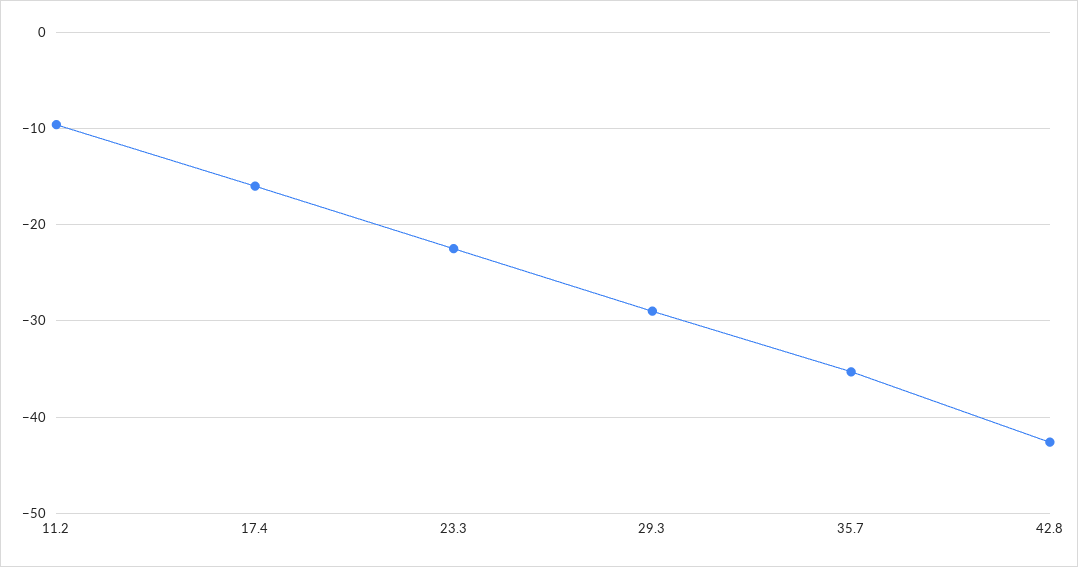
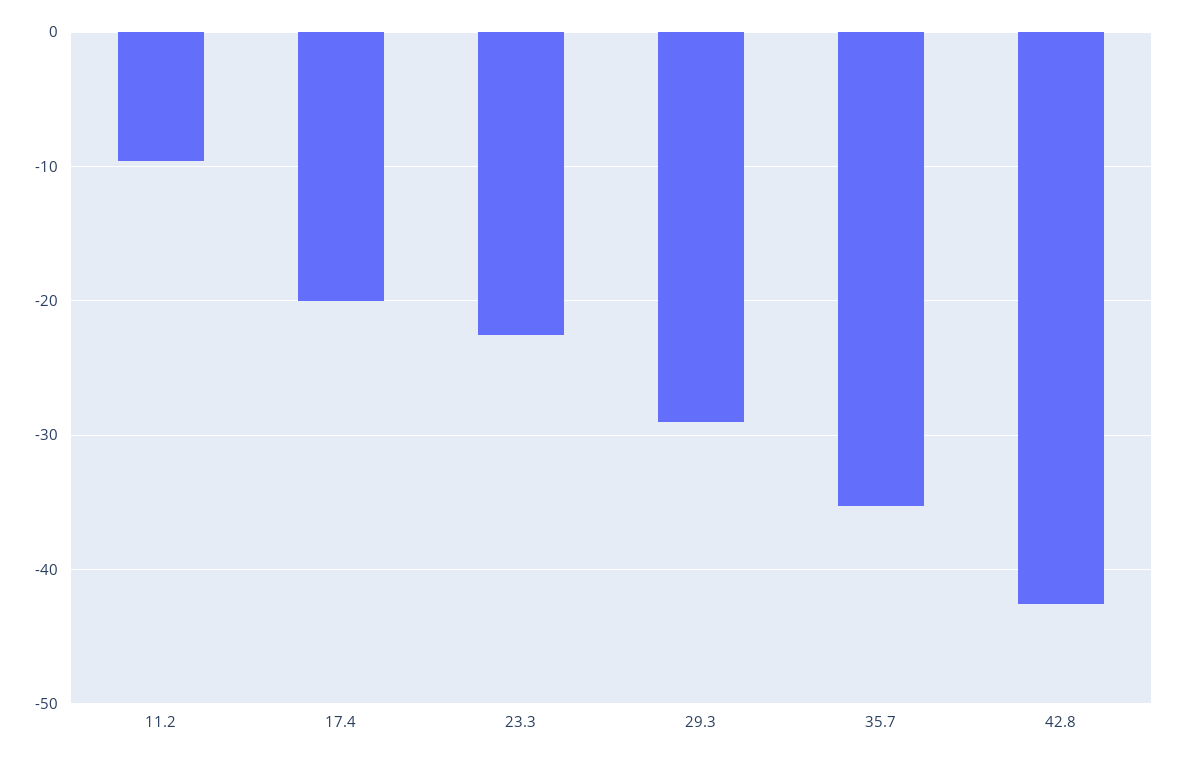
17.4: -16 -> -20

